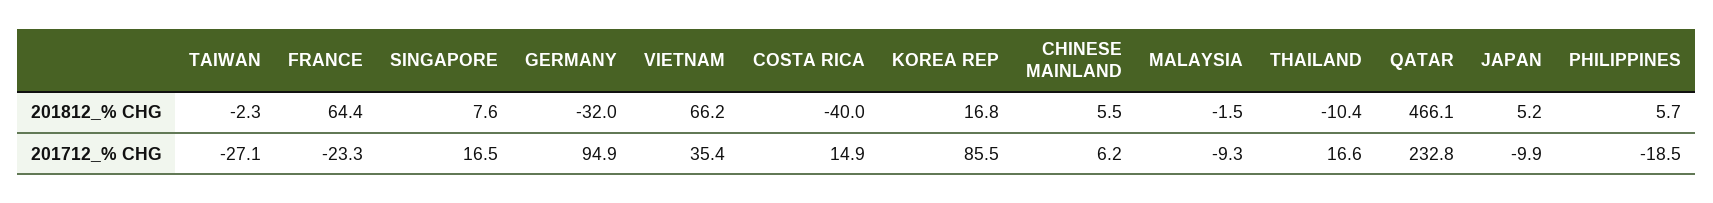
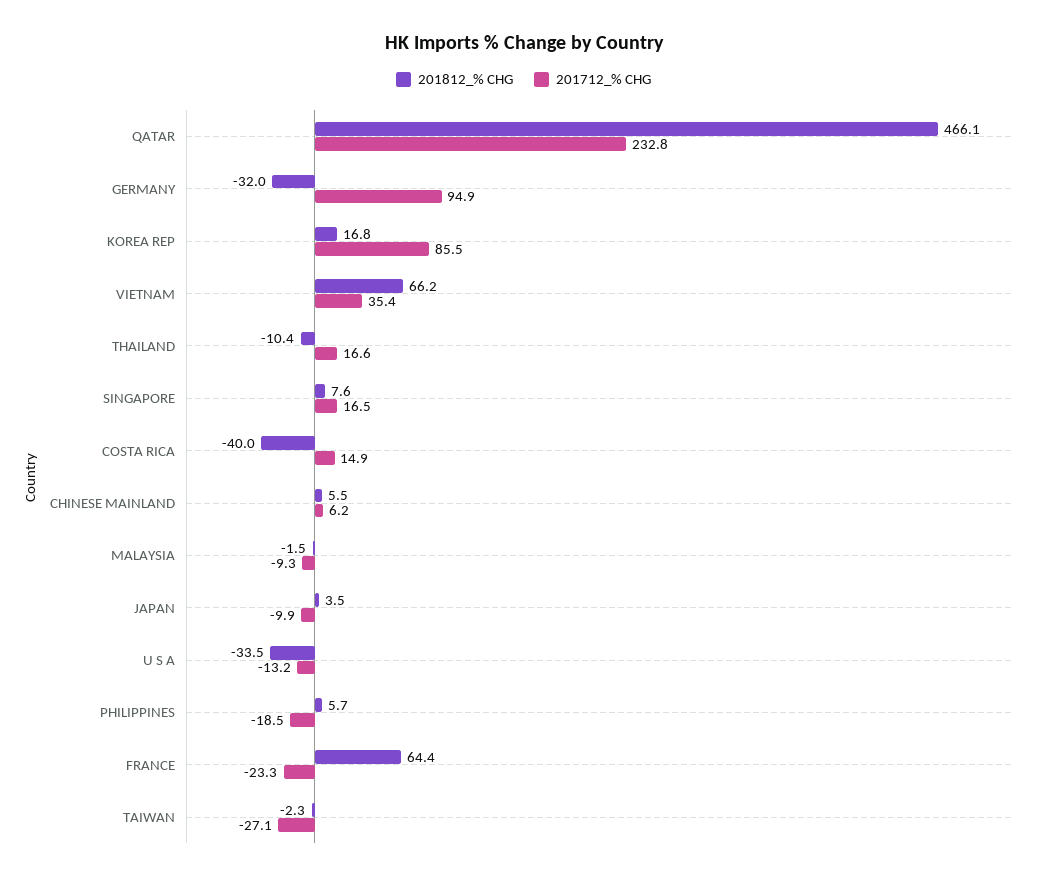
201812_% CHG, JAPAN: 5.2 -> 3.5
201812_% CHG, U S A: none -> -33.5
201712_% CHG, U S A: none -> -13.2

